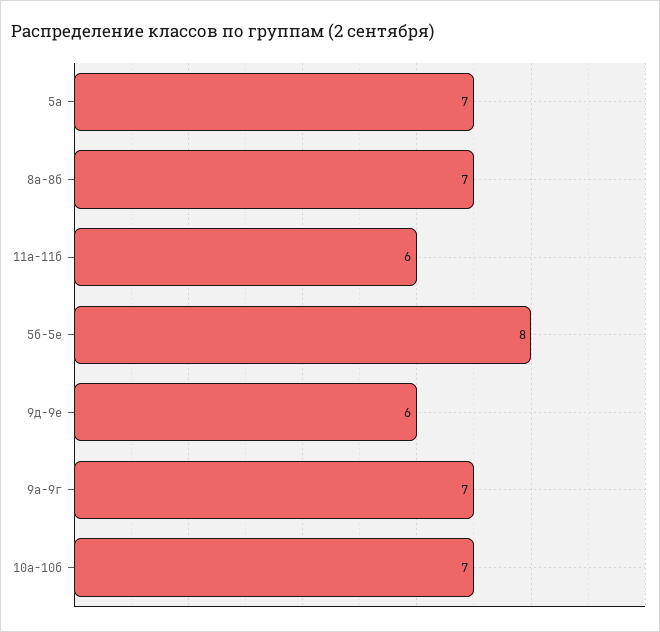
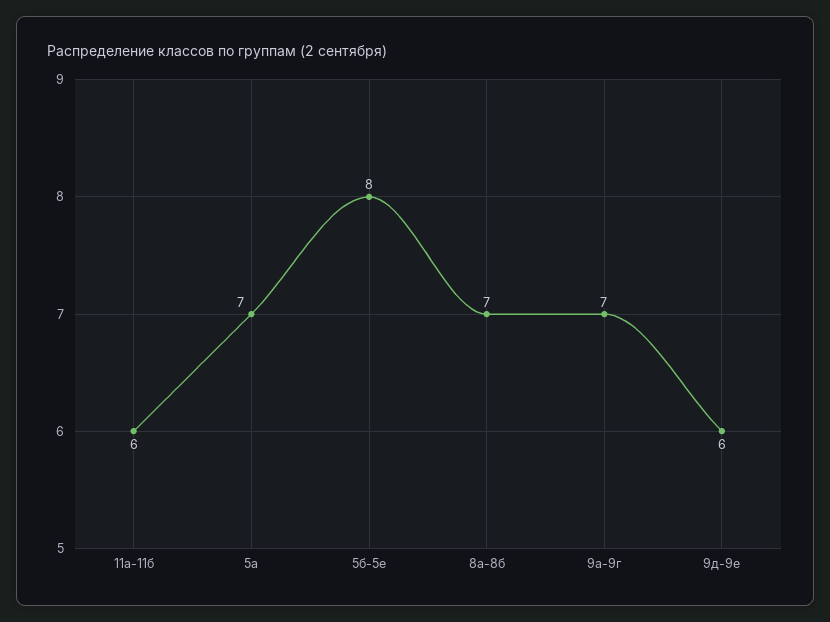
10а-10б: 7 -> none

